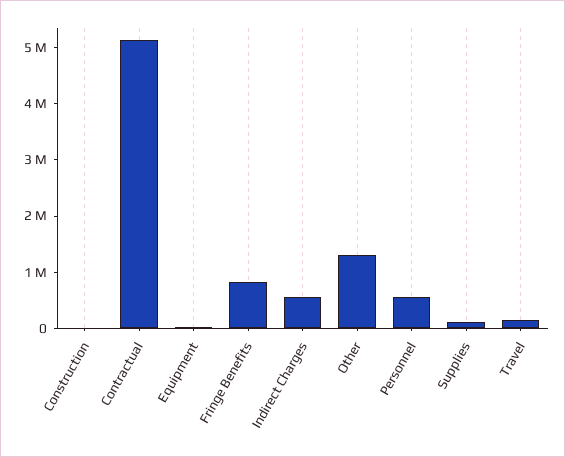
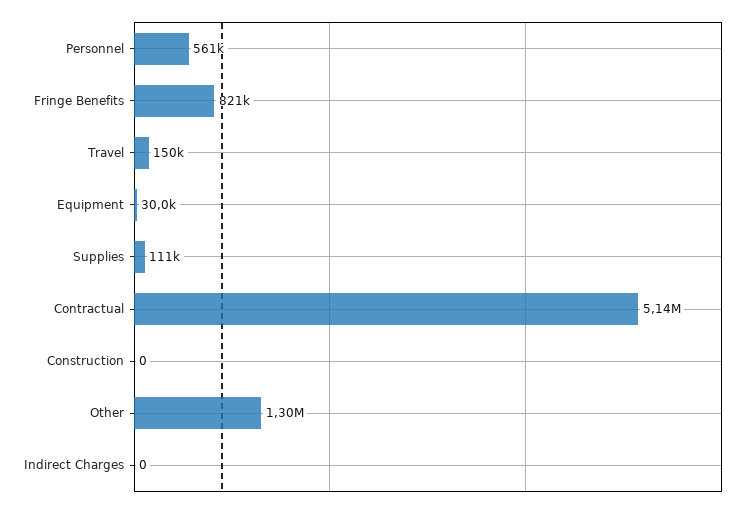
Indirect Charges: 600000 -> 0

